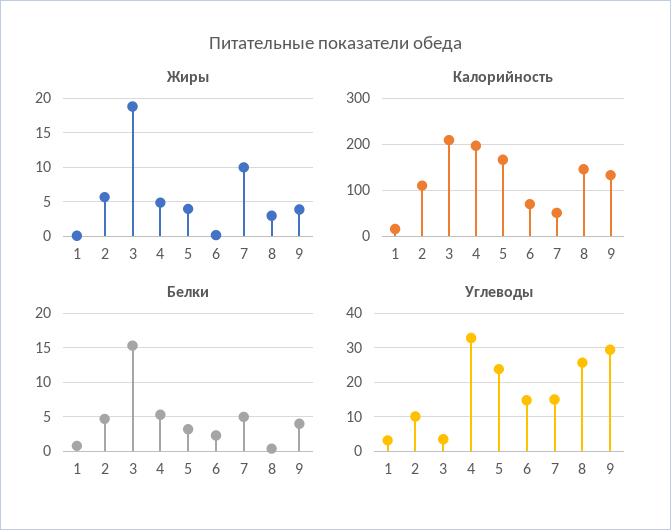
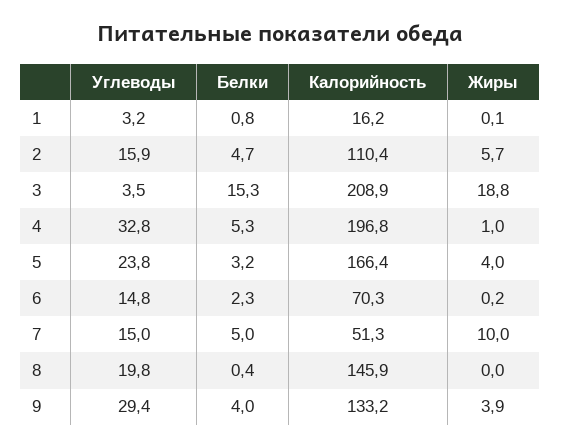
Жиры, 4: 5 -> 1
Жиры, 8: 3 -> 0
Углеводы, 2: 10 -> 15.9
Углеводы, 8: 26 -> 19.8

